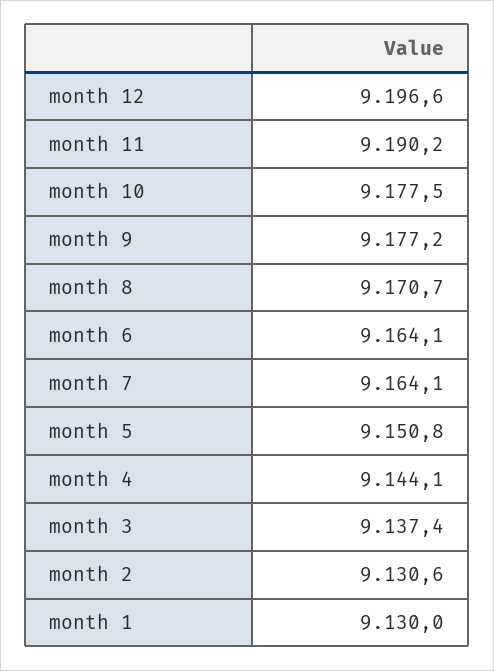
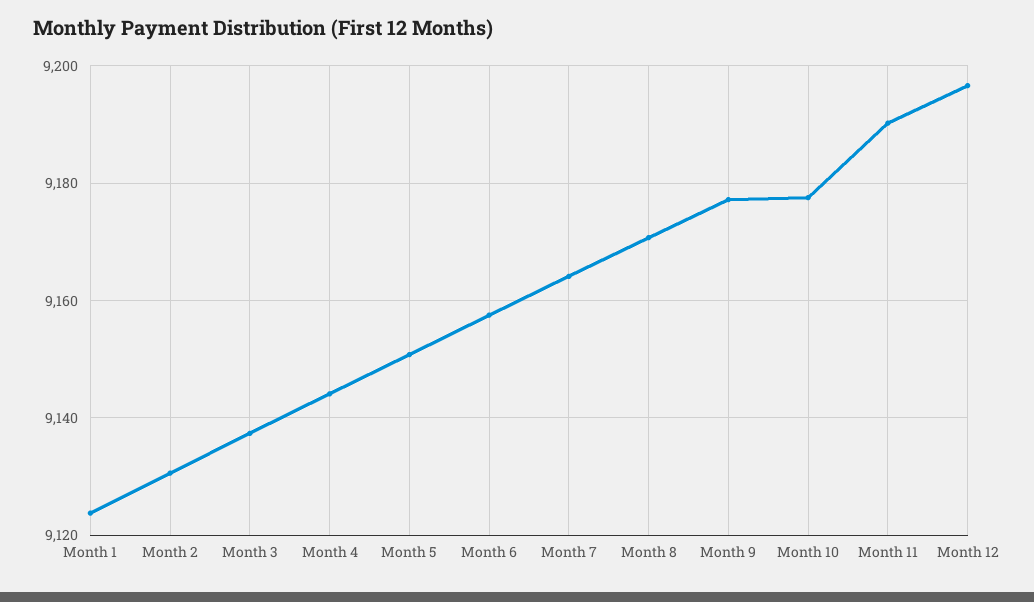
month 6: 9164.1 -> 9158
month 1: 9130 -> 9124

